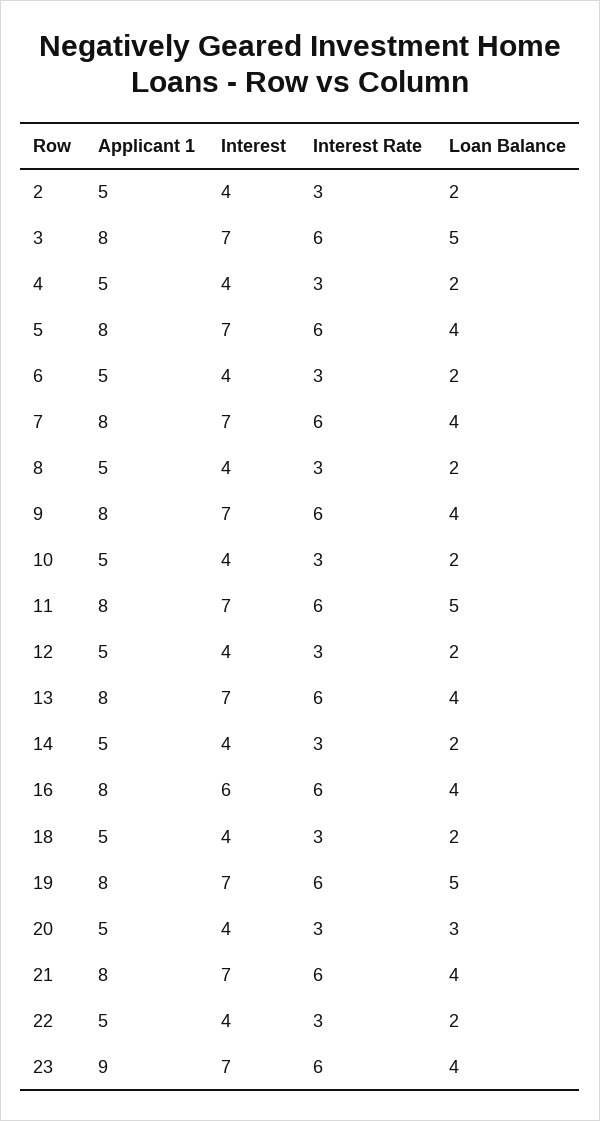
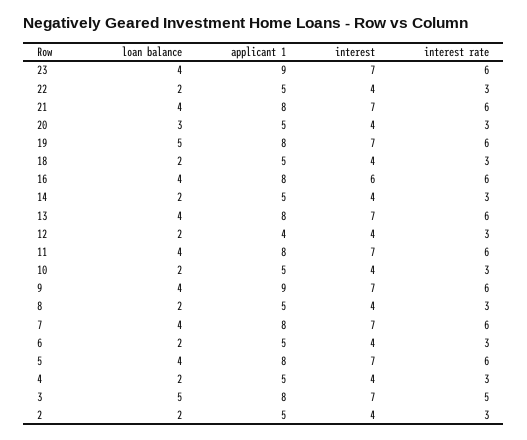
Interest Rate, 3: 6 -> 5
Applicant 1, 9: 8 -> 9
Loan Balance, 11: 5 -> 4
Applicant 1, 12: 5 -> 4

